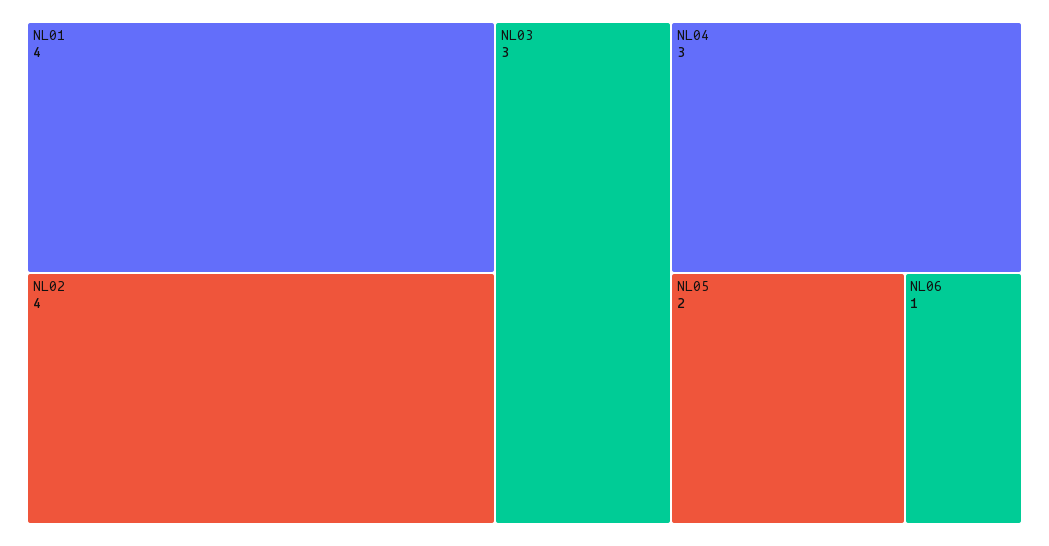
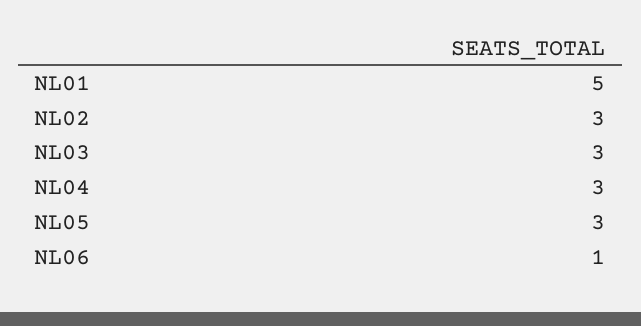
NL01: 4 -> 5
NL02: 4 -> 3
NL05: 2 -> 3

